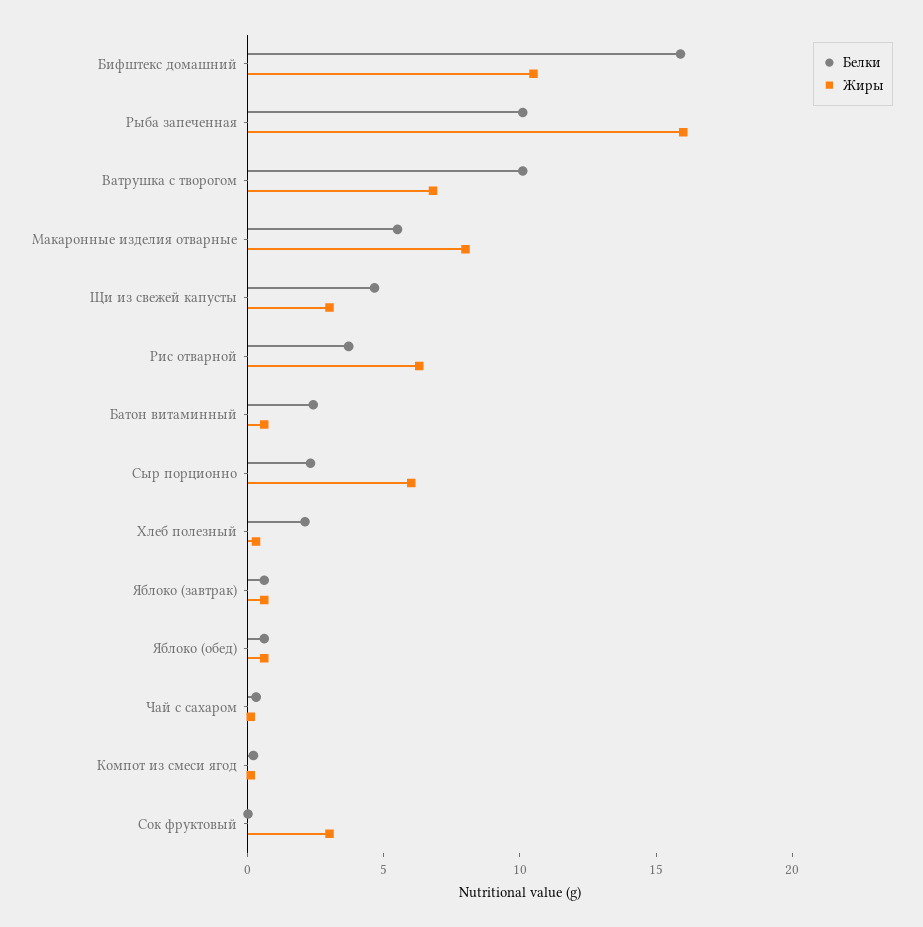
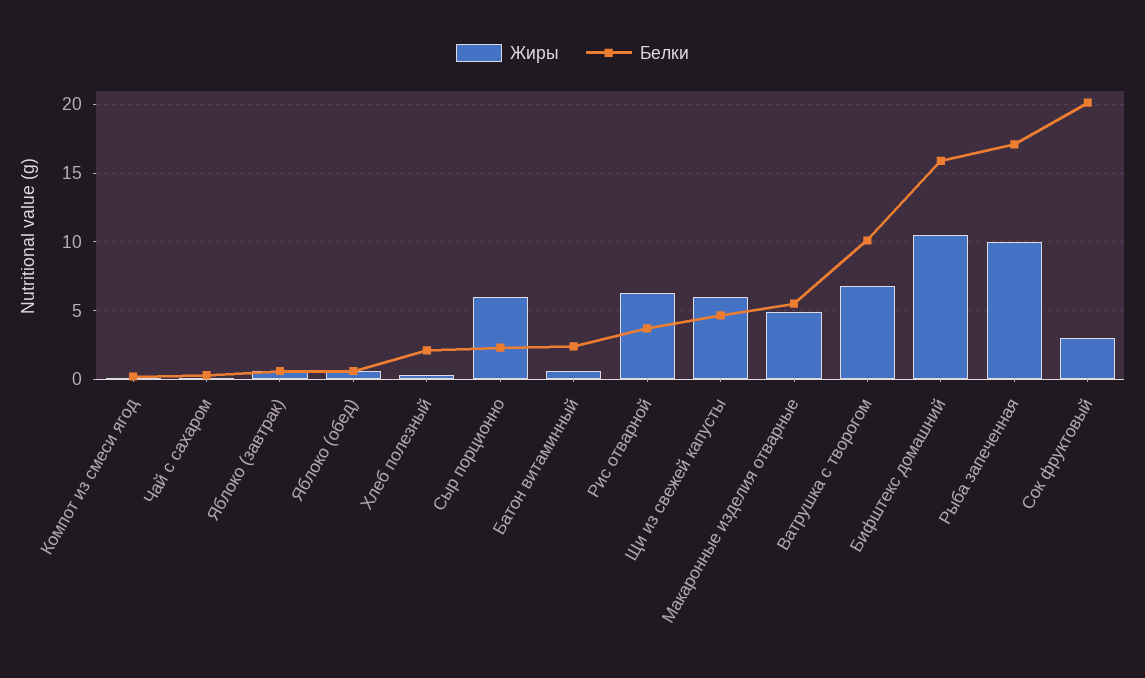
Белки, Рыба запеченная: 10 -> 17
Жиры, Рыба запеченная: 16 -> 10
Жиры, Макаронные изделия отварные: 8 -> 5
Жиры, Щи из свежей капусты: 3 -> 6
Белки, Сок фруктовый: 0 -> 20

